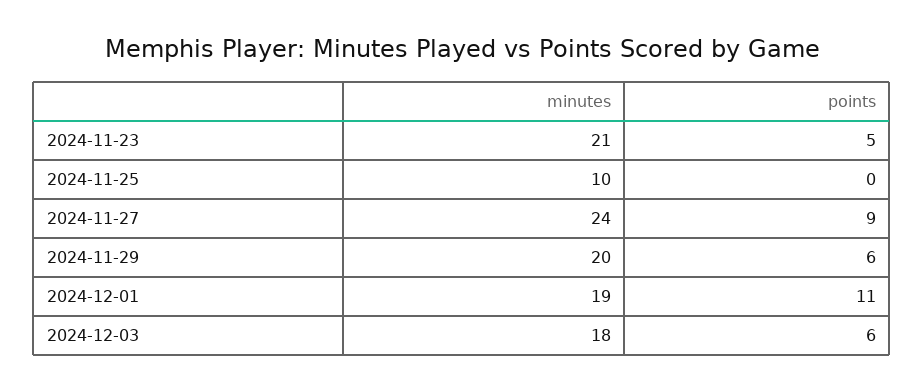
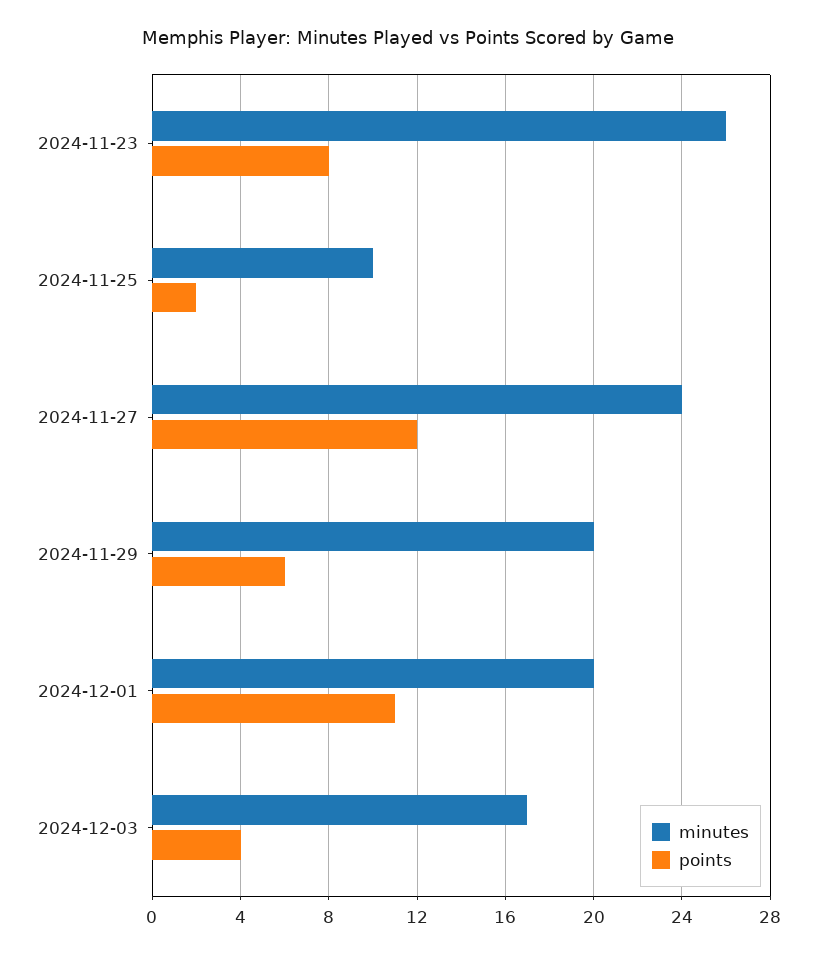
minutes, 2024-11-23: 21 -> 26
points, 2024-11-23: 5 -> 8
points, 2024-11-25: 0 -> 2
points, 2024-11-27: 9 -> 12
minutes, 2024-12-01: 19 -> 20
minutes, 2024-12-03: 18 -> 17
points, 2024-12-03: 6 -> 4

